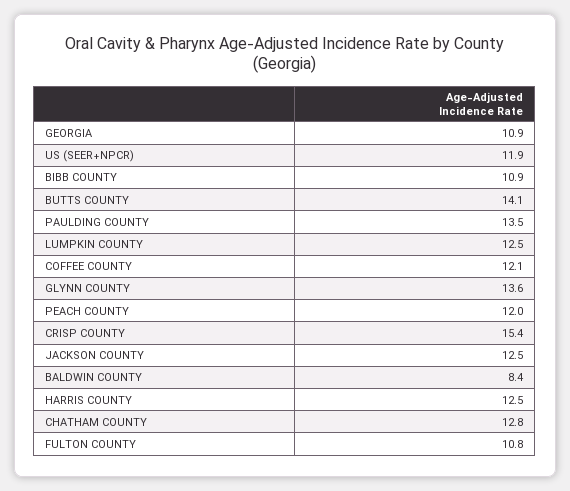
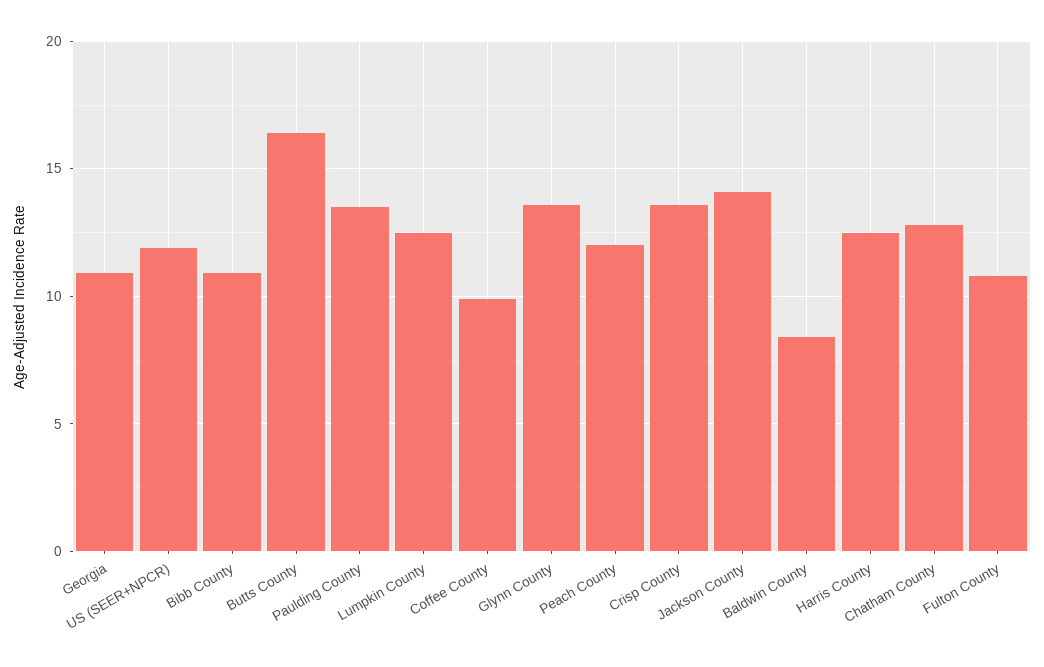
BUTTS COUNTY: 14.1 -> 16.5
COFFEE COUNTY: 12.1 -> 10
CRISP COUNTY: 15.4 -> 13.5
JACKSON COUNTY: 12.5 -> 14

